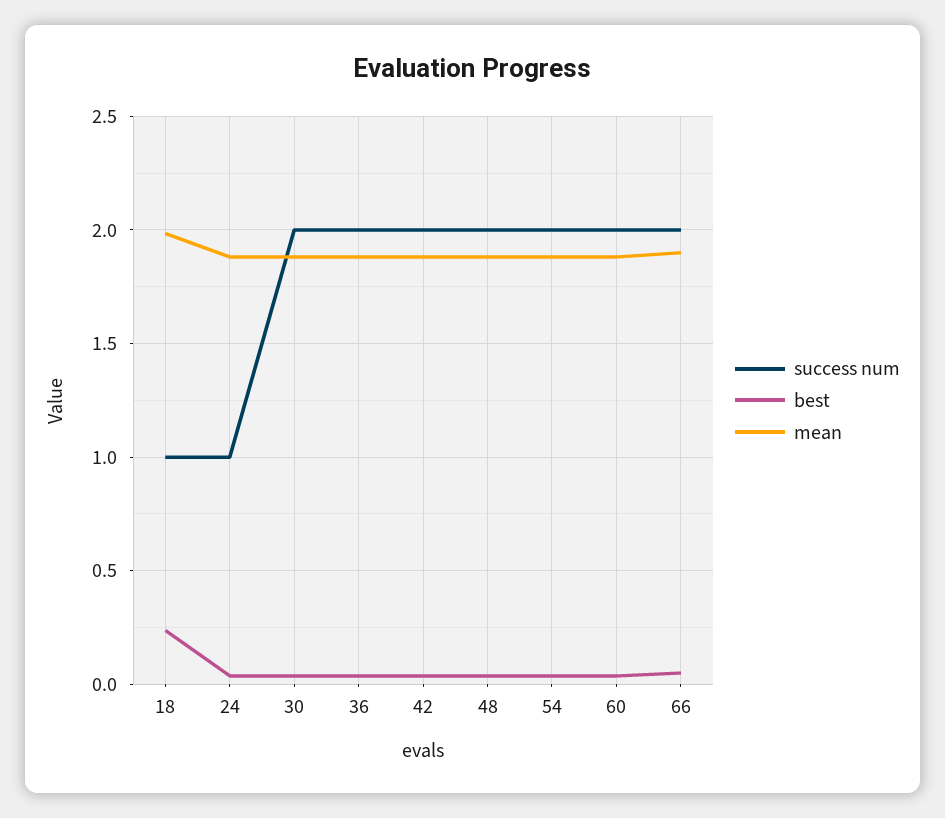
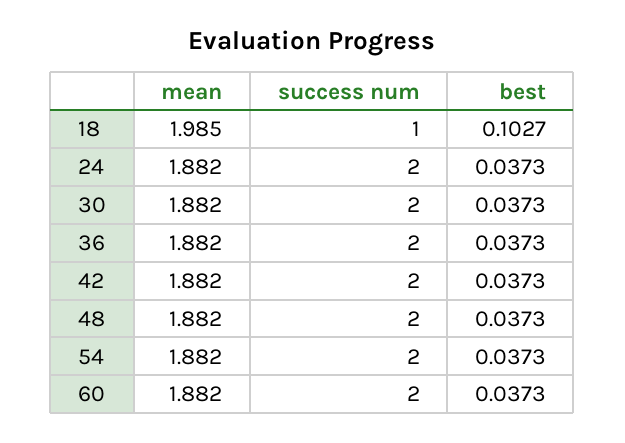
best, 18: 0.25 -> 0.1027
success num, 24: 1 -> 2
success num, 66: 2 -> none
best, 66: 0.05 -> none
mean, 66: 1.9 -> none

